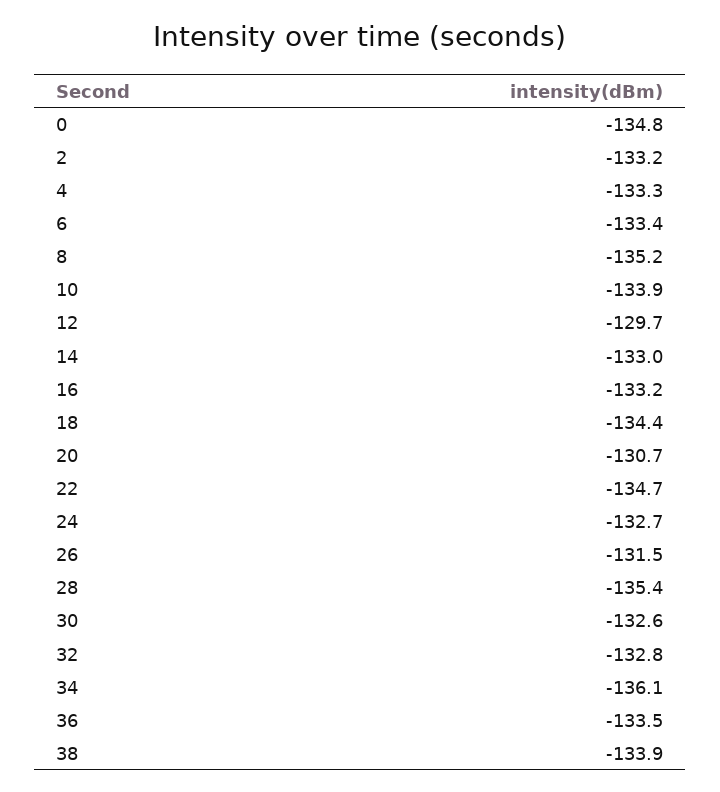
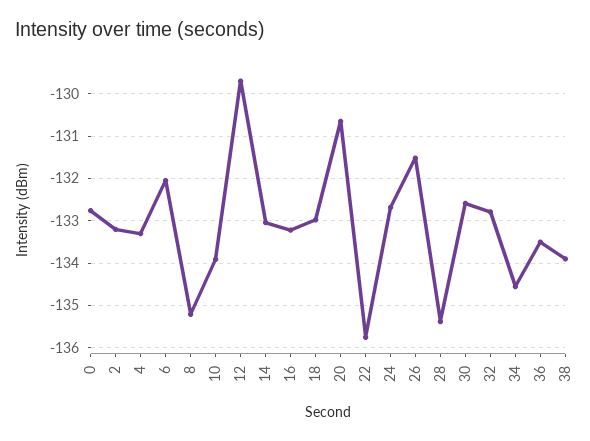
0: -134.8 -> -132.8
6: -133.4 -> -132
18: -134.4 -> -133
22: -134.7 -> -135.8
34: -136.1 -> -134.6

